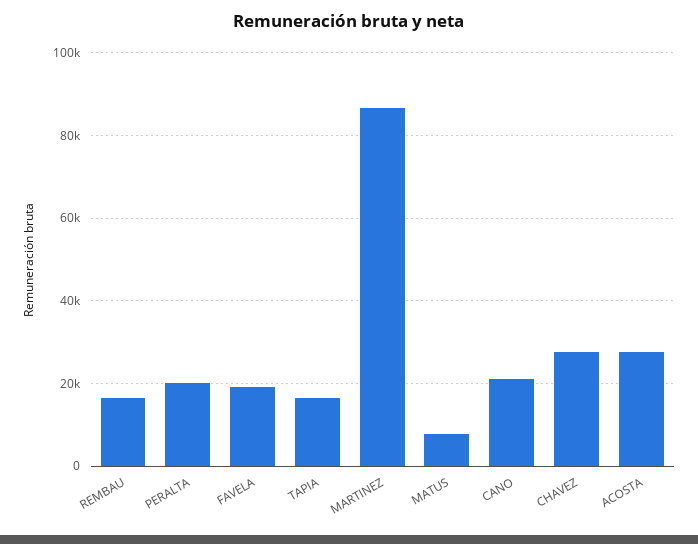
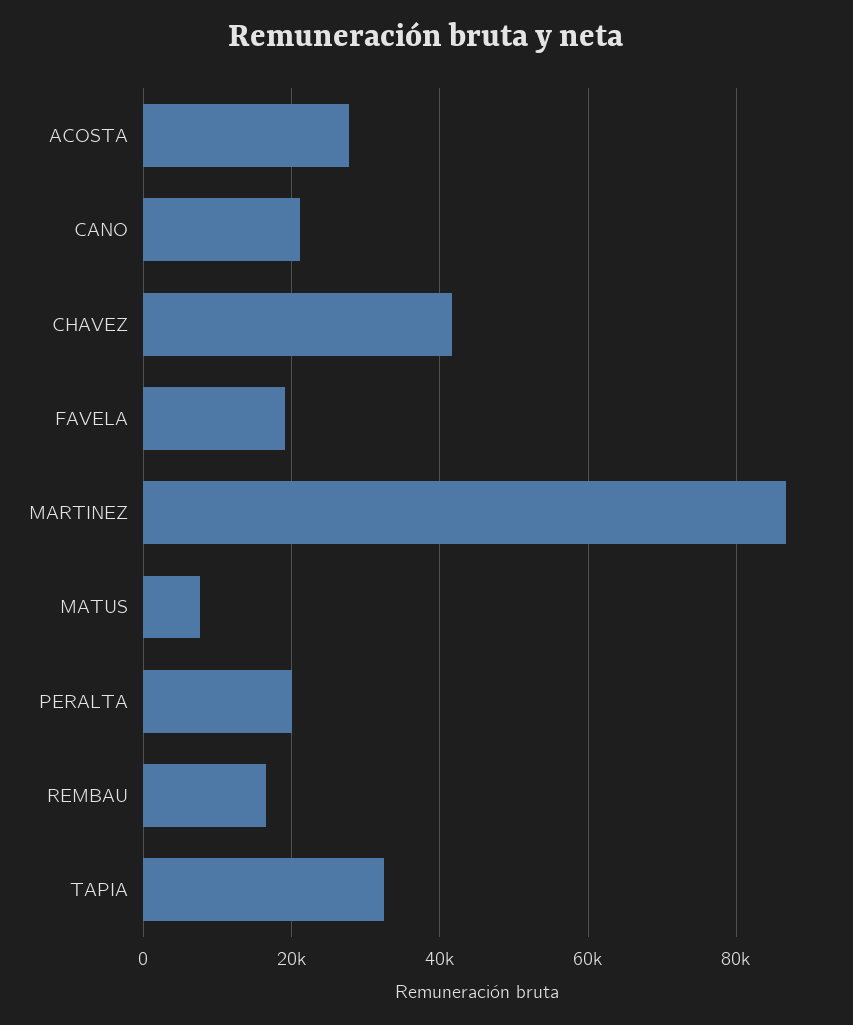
TAPIA: 16000 -> 32000
CHAVEZ: 28000 -> 42000

